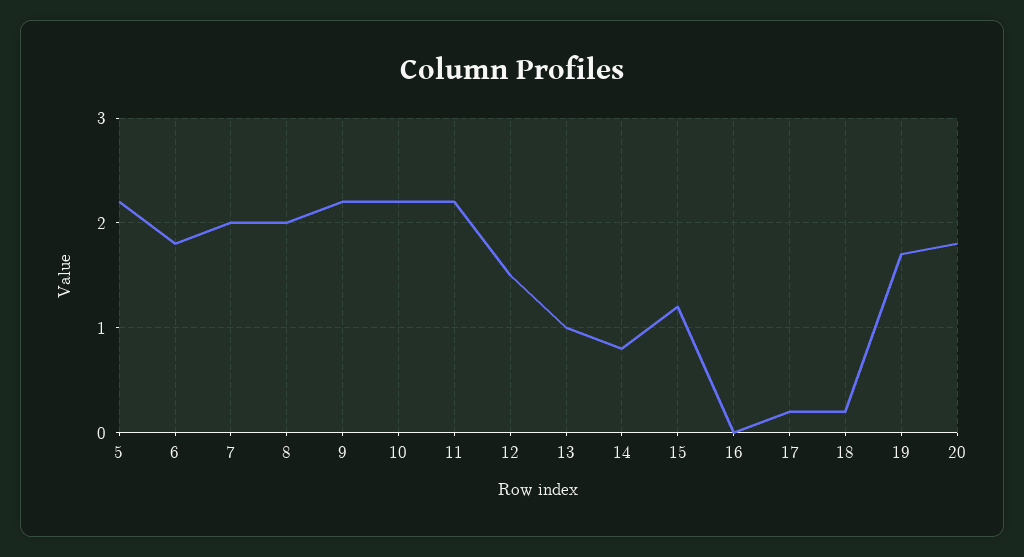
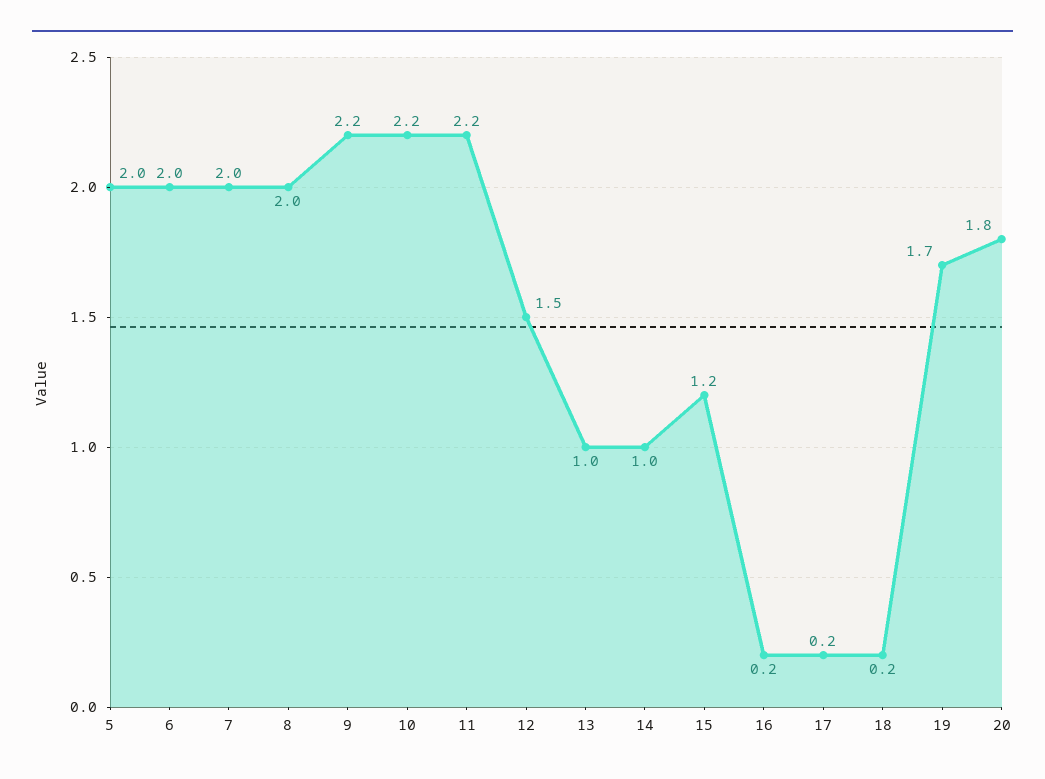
5: 2.2 -> 2
6: 1.8 -> 2
14: 0.8 -> 1
16: 0 -> 0.2

